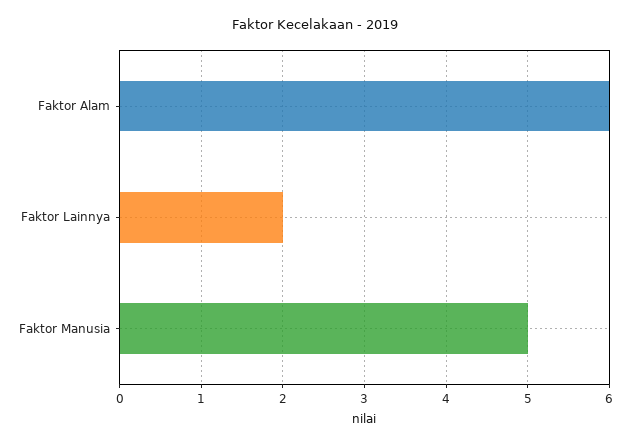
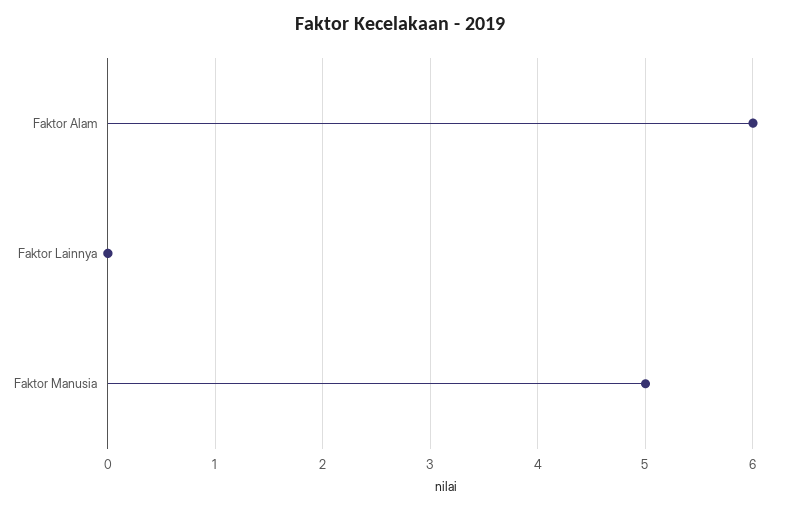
Faktor Lainnya: 2 -> 0

